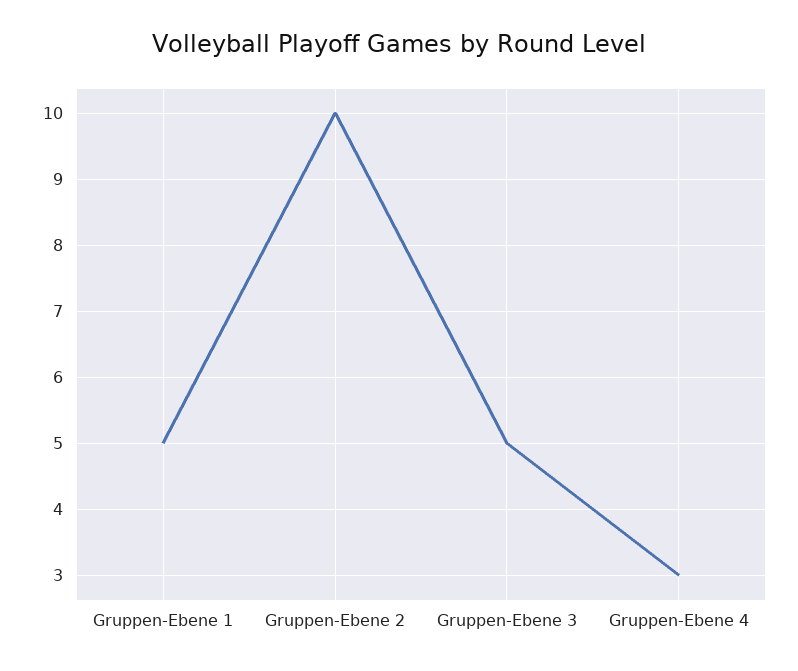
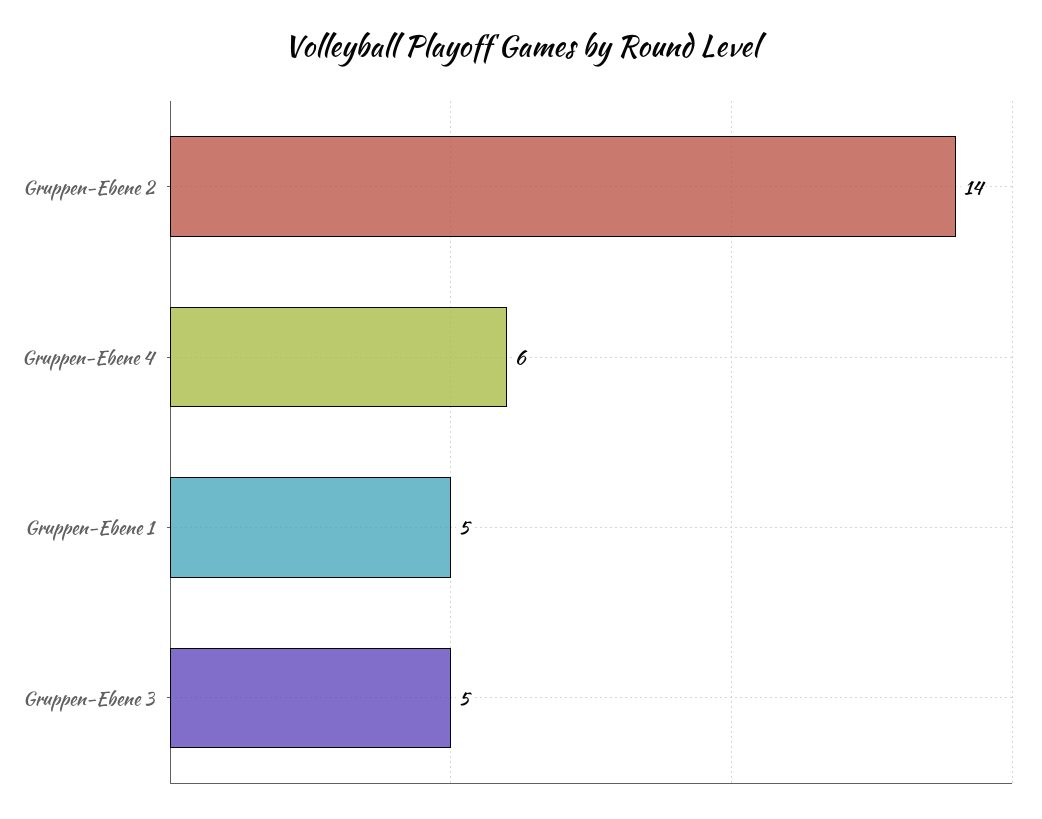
Gruppen-Ebene 2: 10 -> 14
Gruppen-Ebene 4: 3 -> 6

